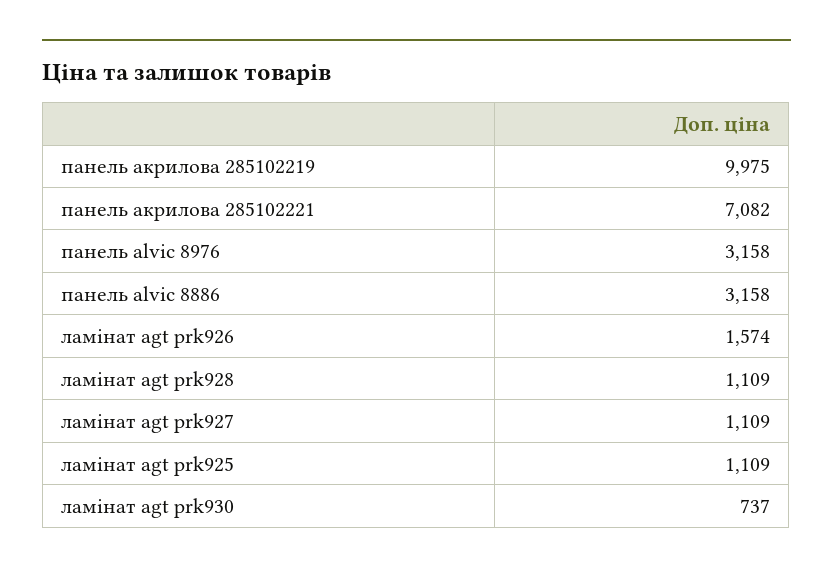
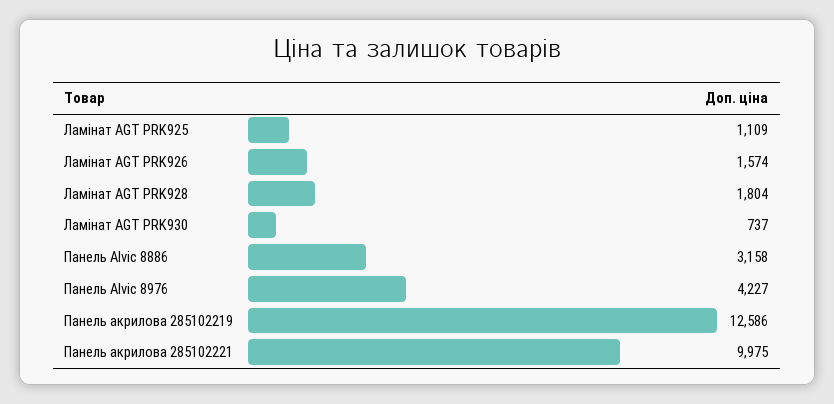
панель акрилова 285102219: 9975 -> 12586
панель акрилова 285102221: 7082 -> 9975
панель alvic 8976: 3158 -> 4227
ламінат agt prk928: 1109 -> 1804
ламінат agt prk927: 1109 -> none

